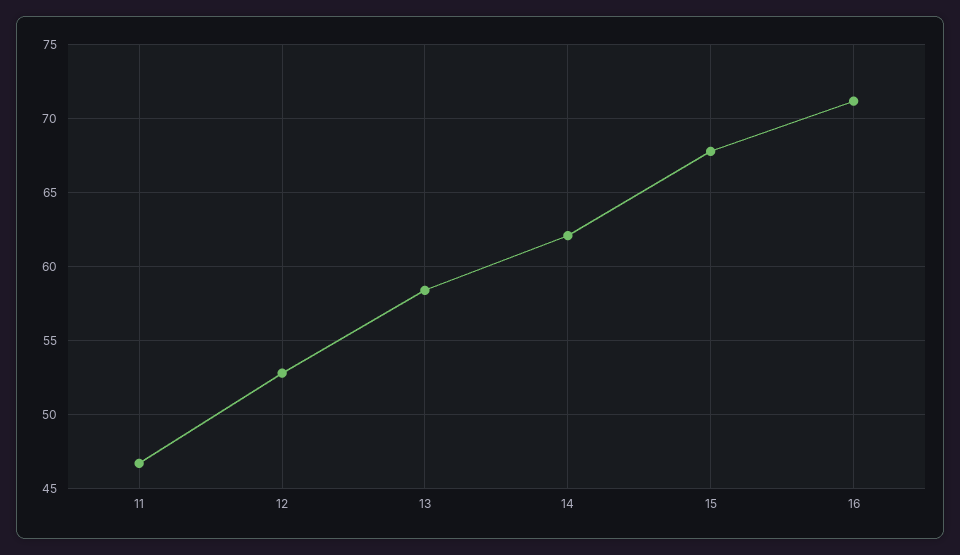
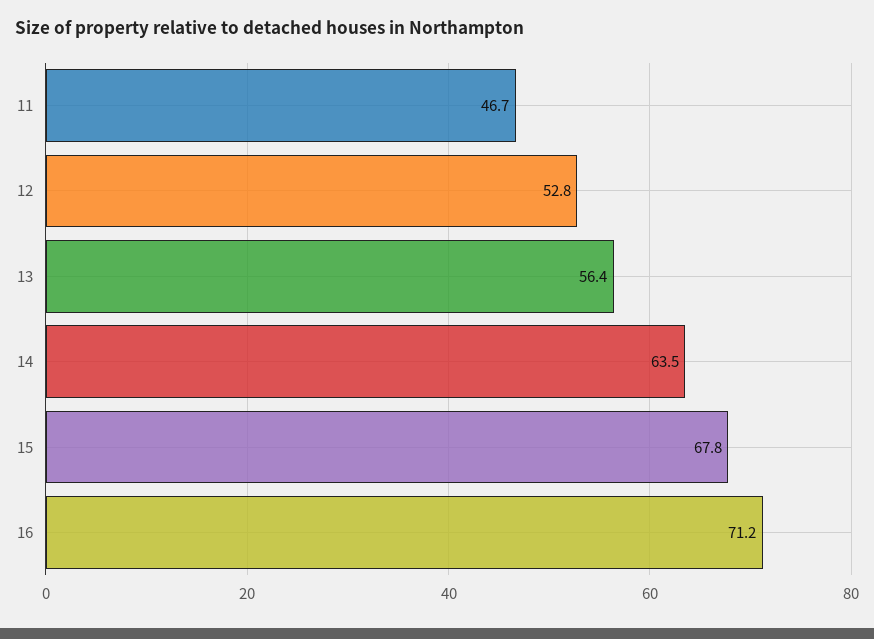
13: 58.5 -> 56.4
14: 62 -> 63.5

